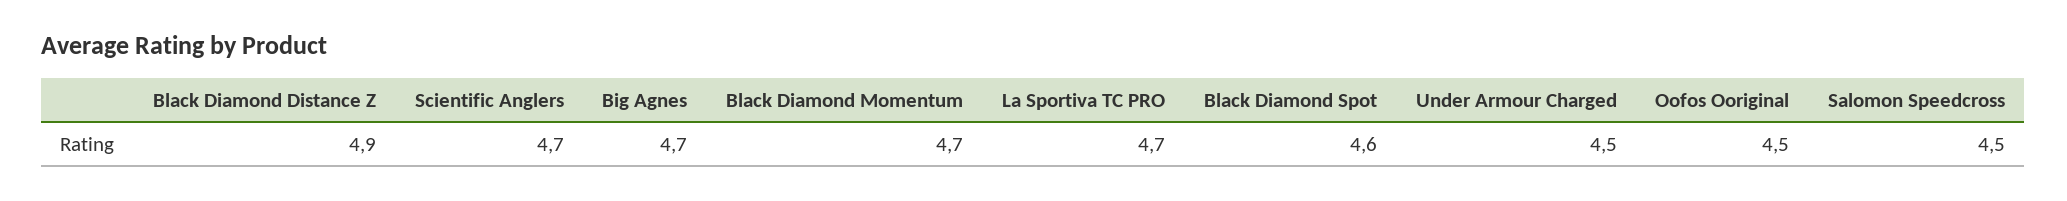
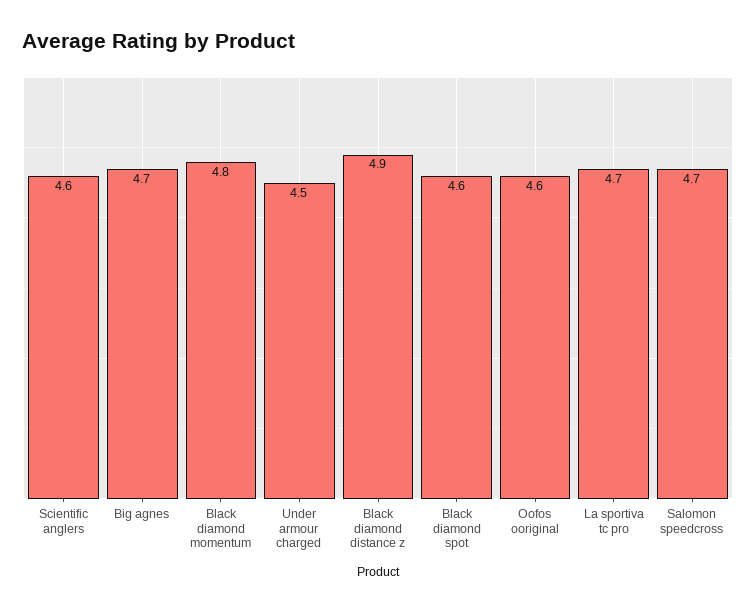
Scientific Anglers: 4.7 -> 4.6
Black Diamond Momentum: 4.7 -> 4.8
Oofos Ooriginal: 4.5 -> 4.6
Salomon Speedcross: 4.5 -> 4.7

